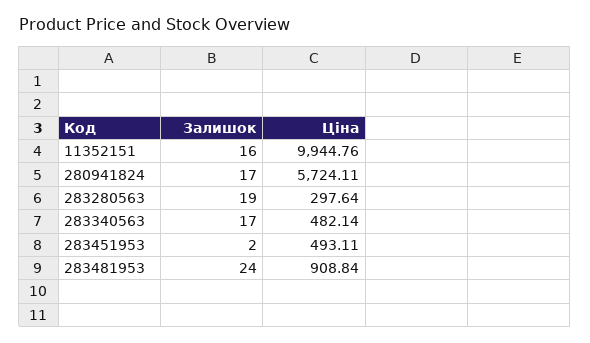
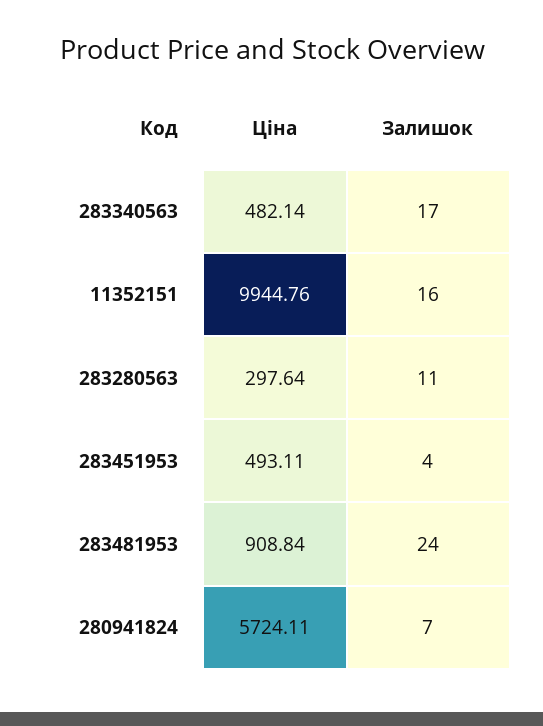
Залишок, 280941824: 17 -> 7
Залишок, 283280563: 19 -> 11
Залишок, 283451953: 2 -> 4

